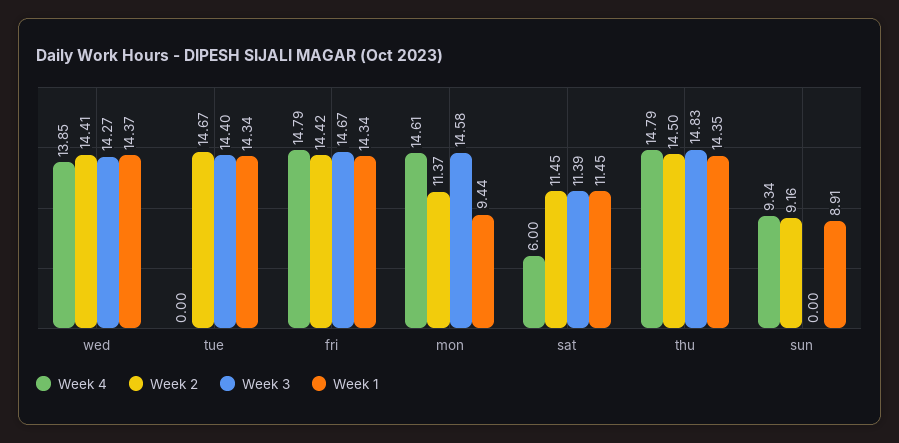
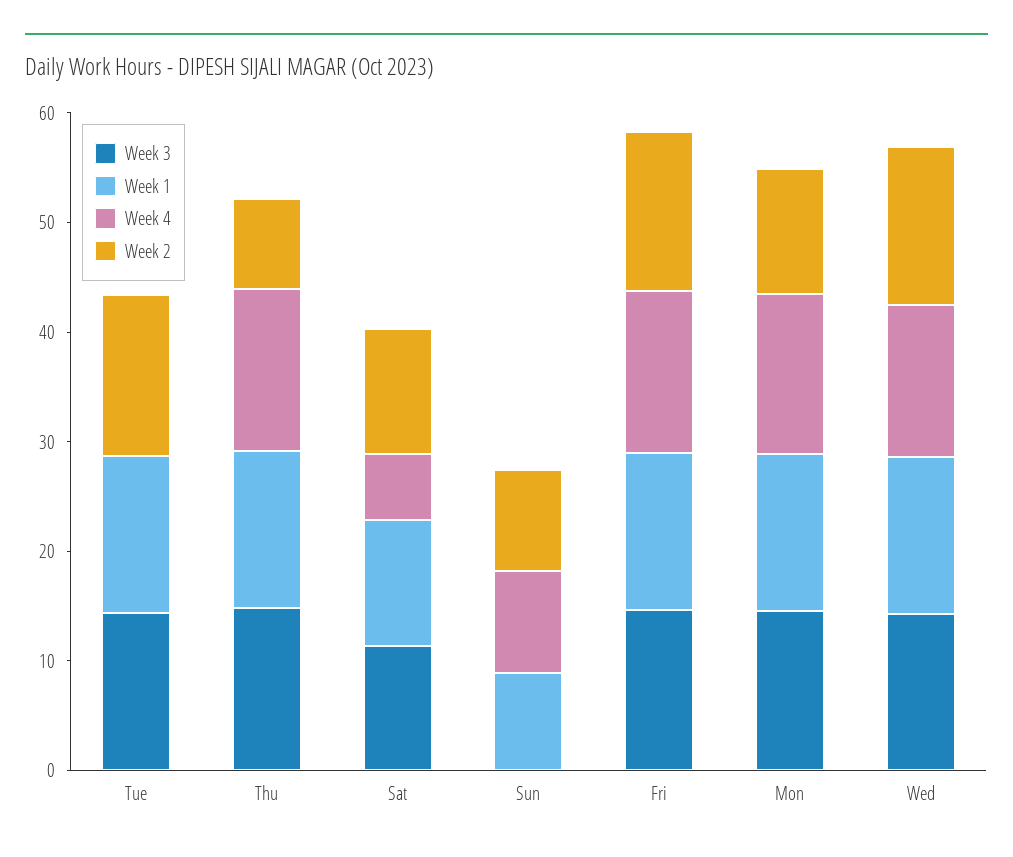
Week 1, mon: 9.44 -> 14
Week 2, thu: 14.5 -> 8

